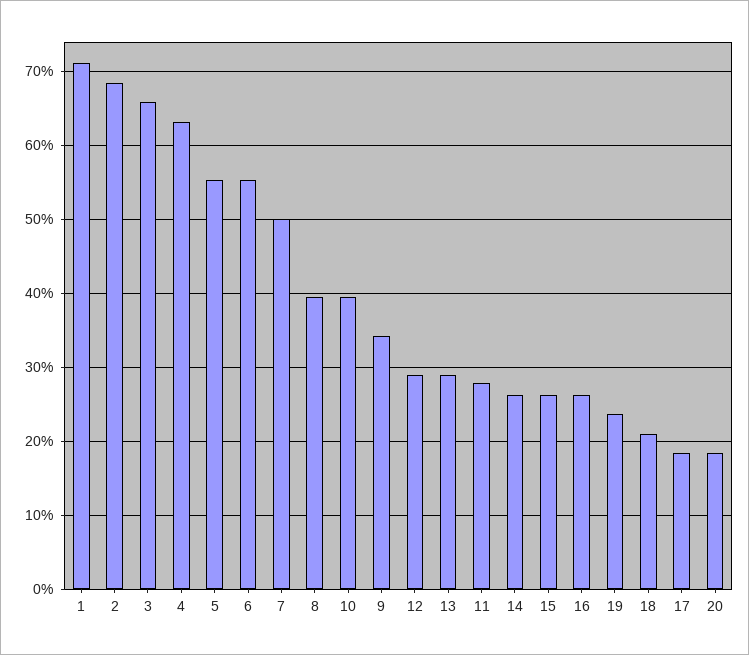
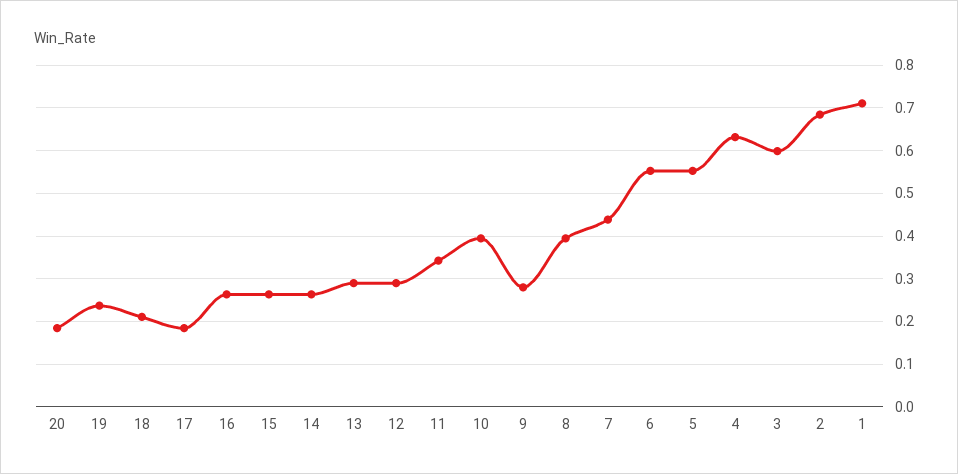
3: 0.66 -> 0.6
7: 0.5 -> 0.44
9: 0.34 -> 0.28
11: 0.28 -> 0.34

